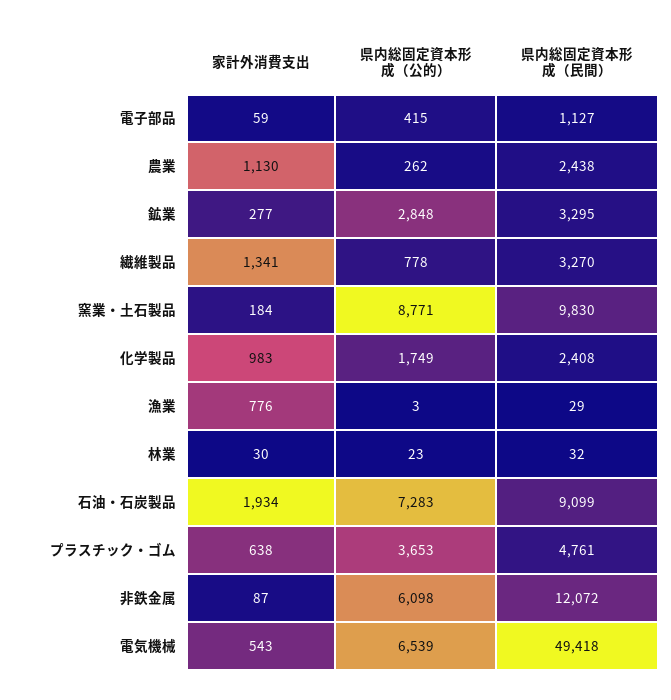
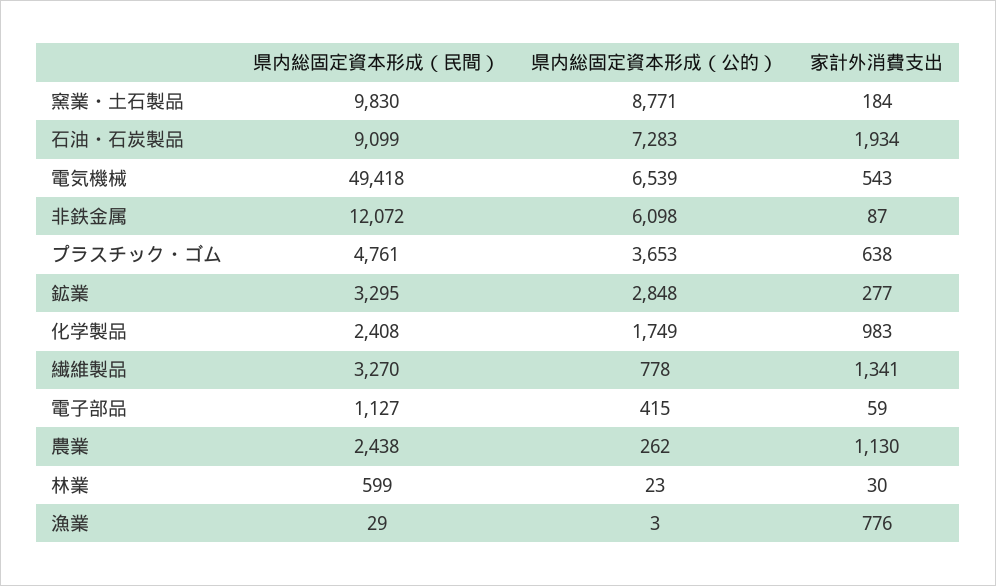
県内総固定資本形成（民間）, 林業: 32 -> 599

